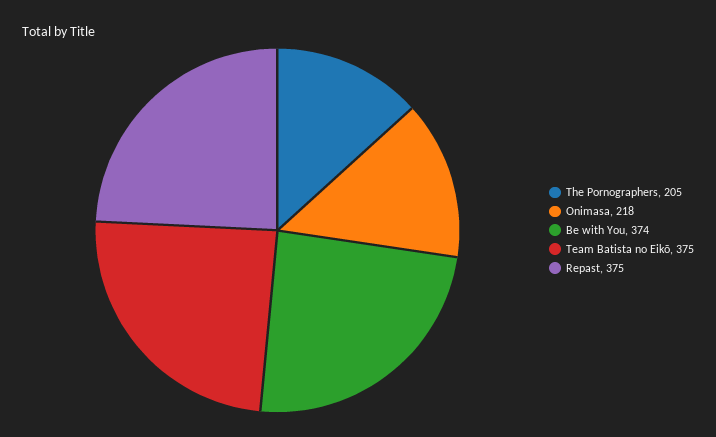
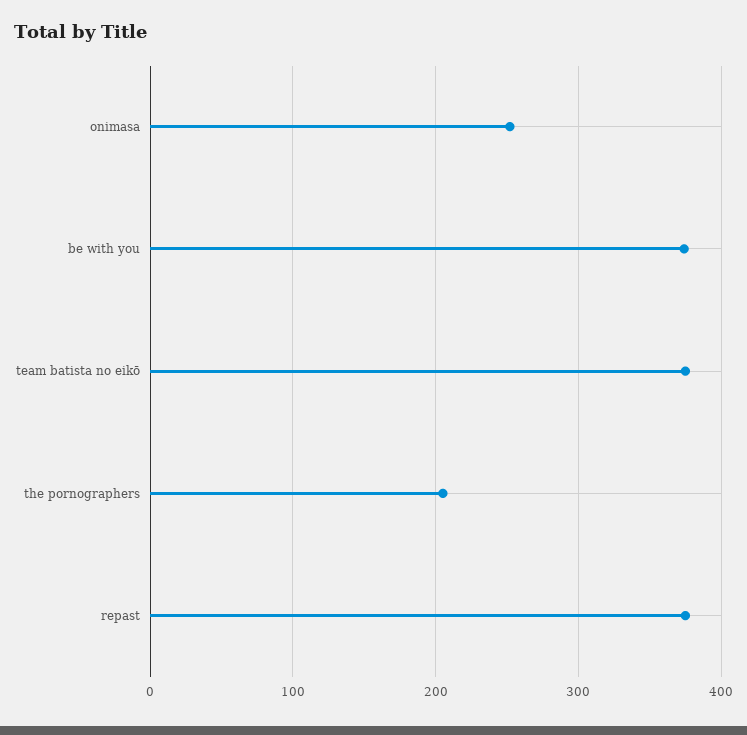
Onimasa: 218 -> 250

